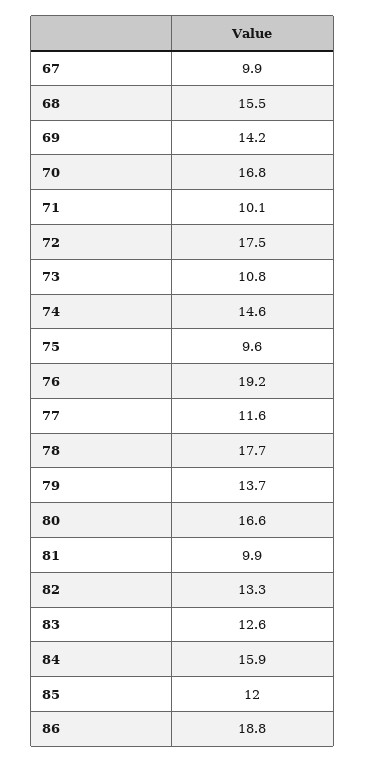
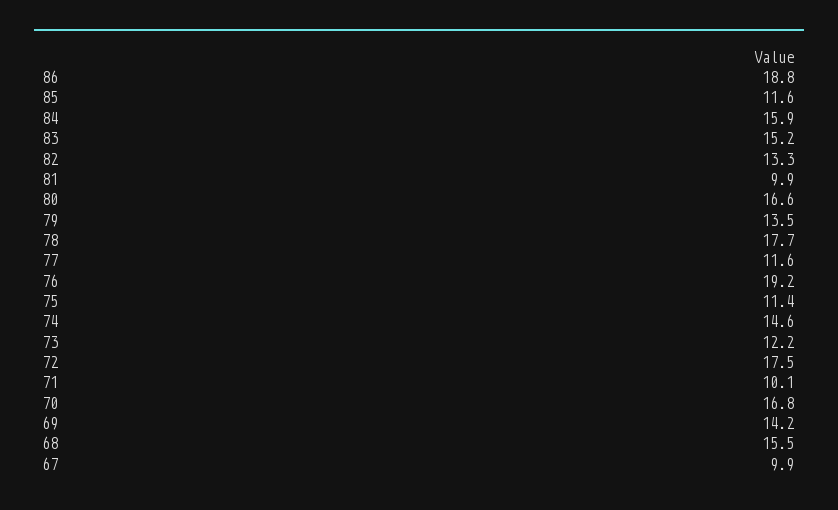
73: 10.8 -> 12.2
75: 9.6 -> 11.4
79: 13.7 -> 13.5
83: 12.6 -> 15.2
85: 12 -> 11.6

